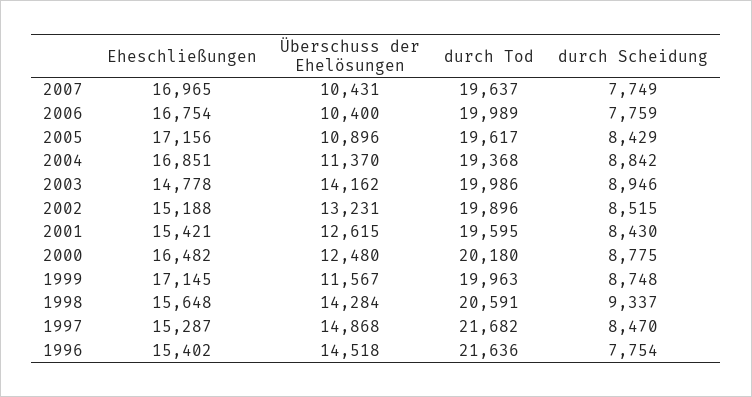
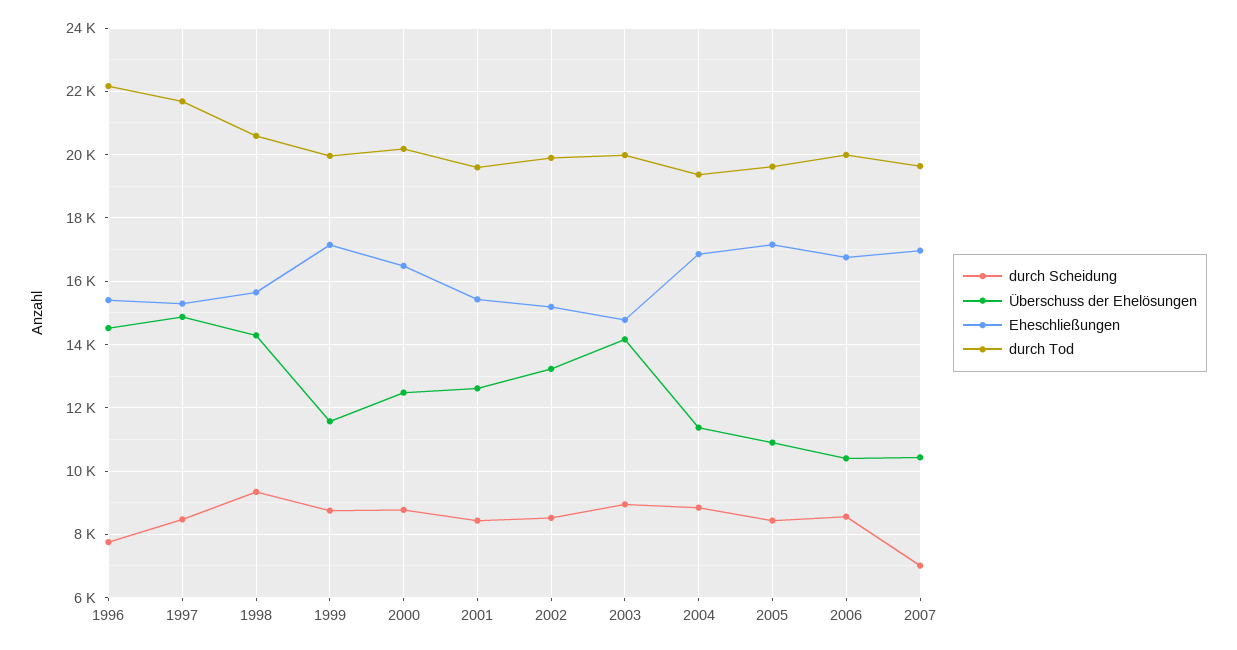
durch Scheidung, 2007: 7749 -> 7000
durch Scheidung, 2006: 7759 -> 8600
durch Tod, 1996: 21636 -> 22200

